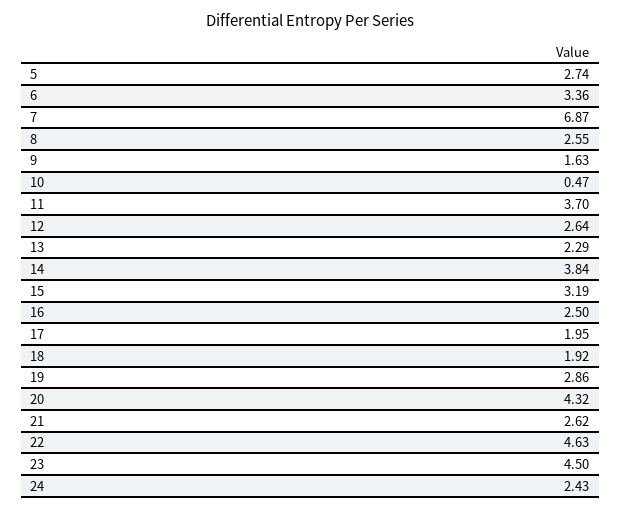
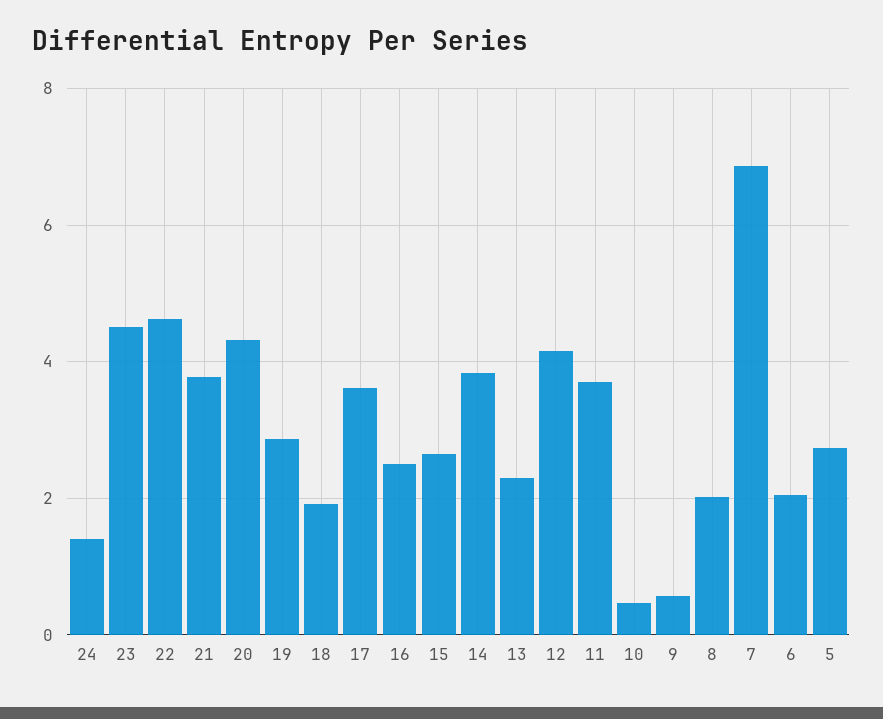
6: 3.36 -> 2
8: 2.55 -> 2
9: 1.63 -> 0.6
12: 2.64 -> 4.2
15: 3.19 -> 2.6
17: 1.95 -> 3.6
21: 2.62 -> 3.8
24: 2.43 -> 1.4

